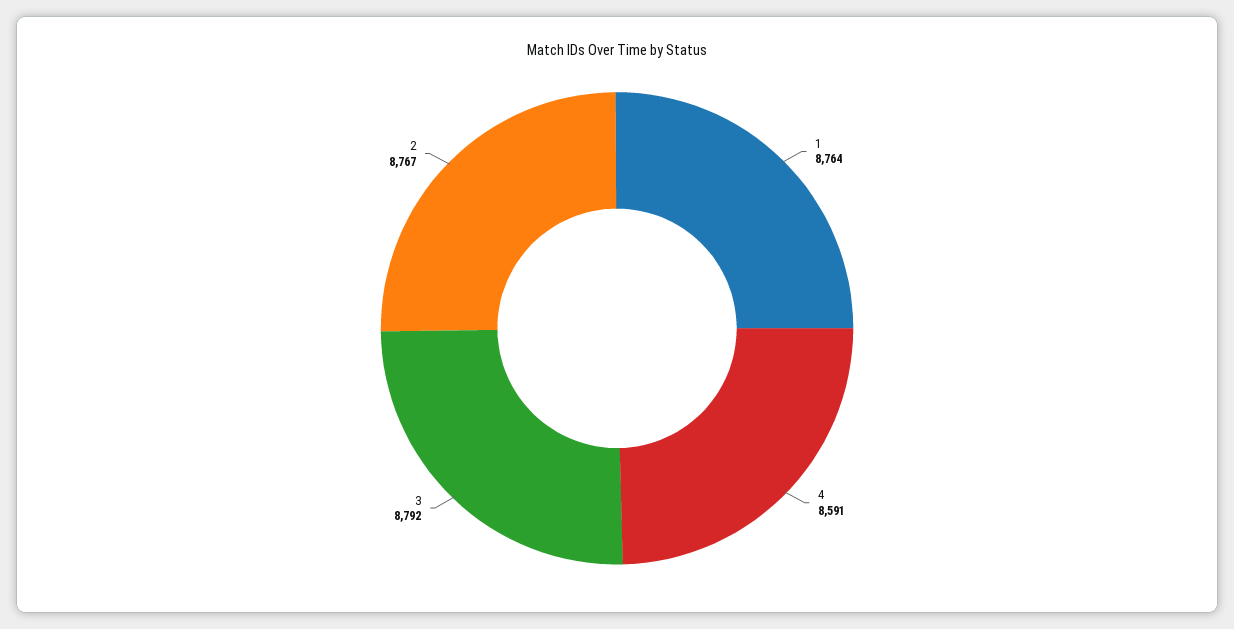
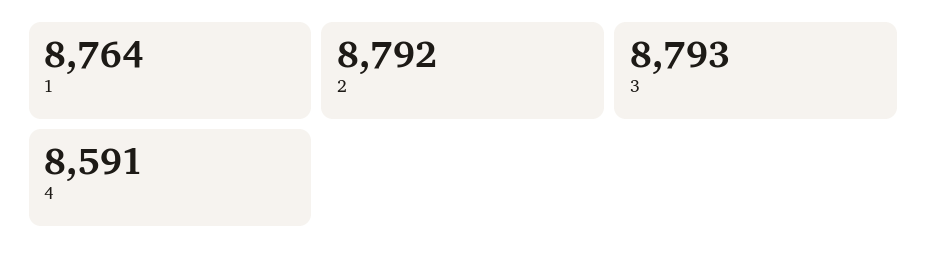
3: 8792 -> 8793
2: 8767 -> 8792

